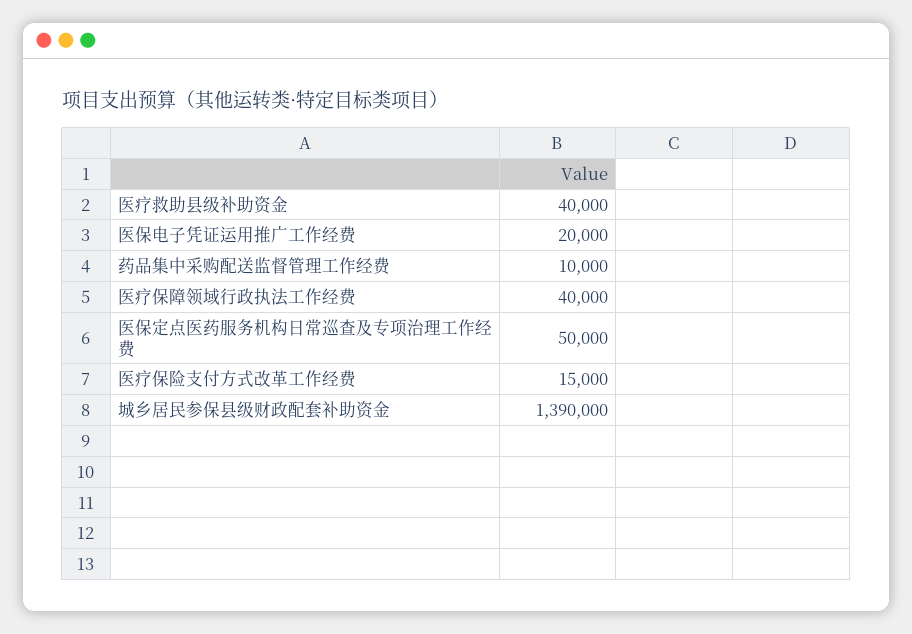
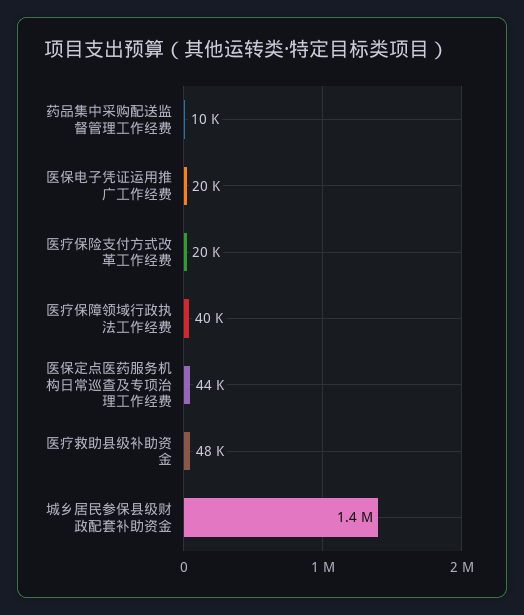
医疗救助县级补助资金: 40000 -> 48000
医保定点医药服务机构日常巡查及专项治理工作经费: 50000 -> 44000
医疗保险支付方式改革工作经费: 15000 -> 20000

